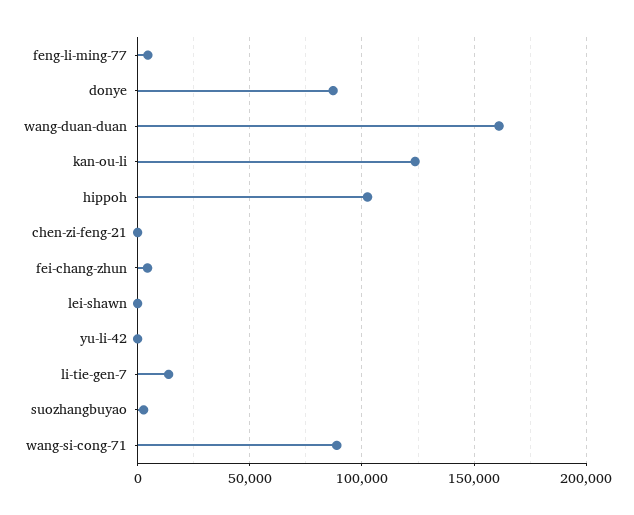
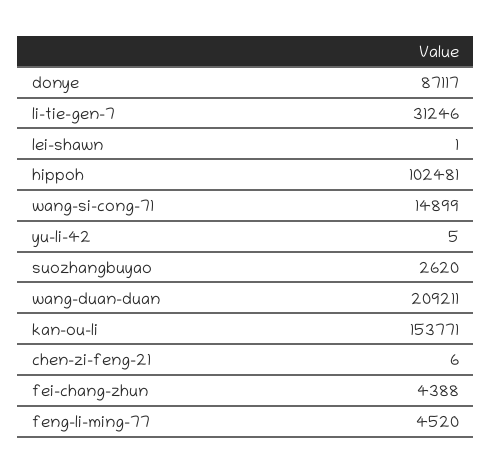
wang-duan-duan: 160000 -> 209211
kan-ou-li: 125000 -> 153771
li-tie-gen-7: 15000 -> 31246
wang-si-cong-71: 90000 -> 14899

